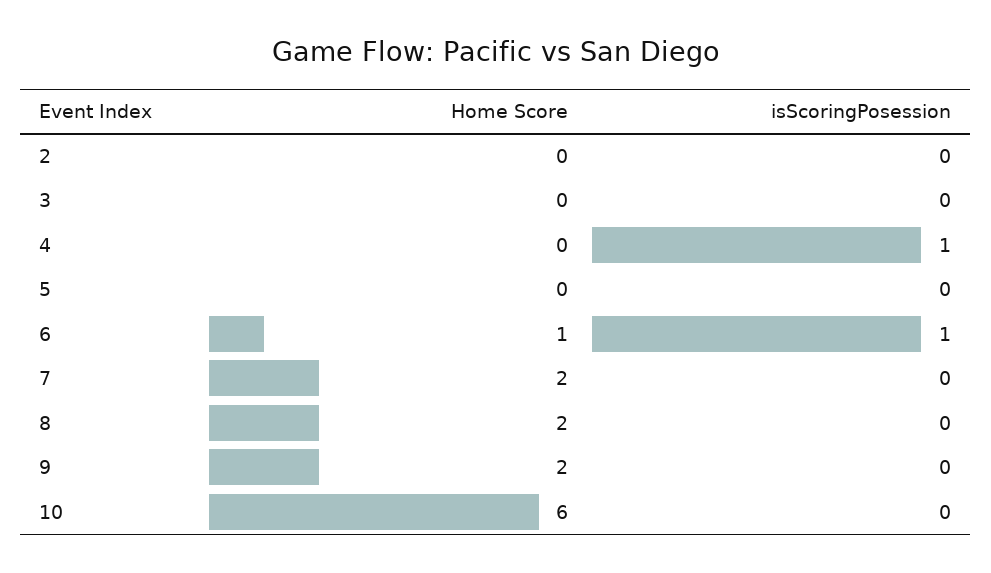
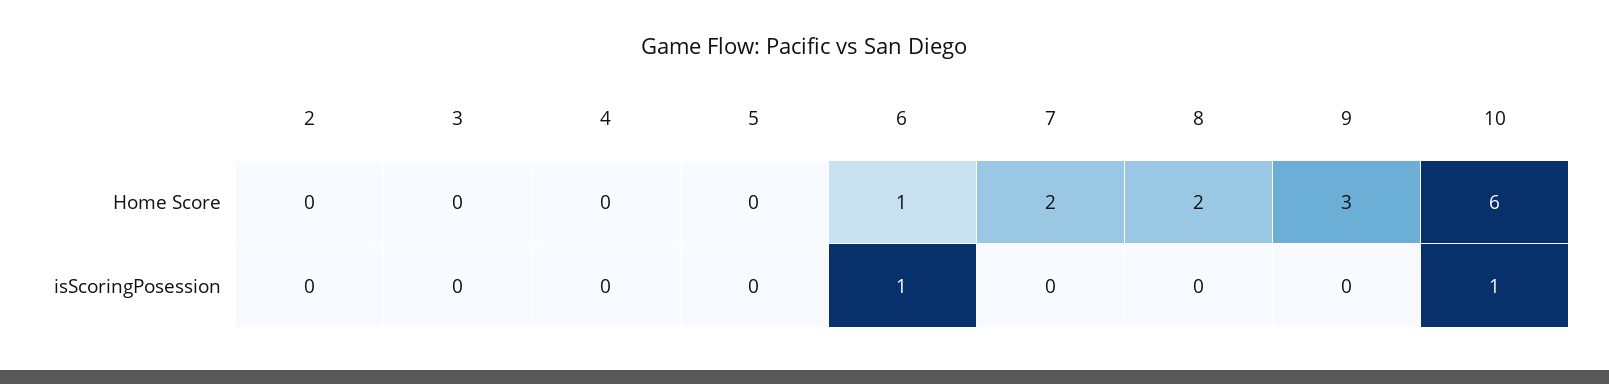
isScoringPosession, 4: 1 -> 0
Home Score, 9: 2 -> 3
isScoringPosession, 10: 0 -> 1

